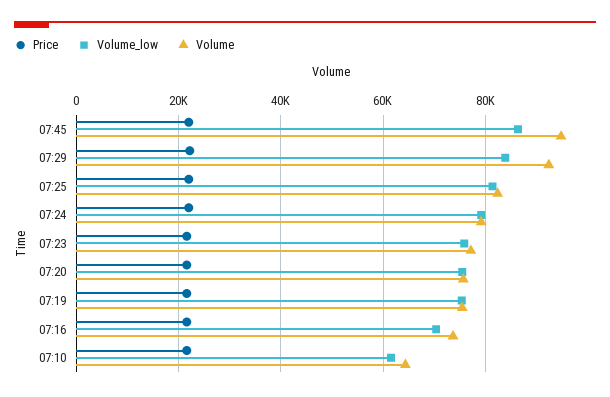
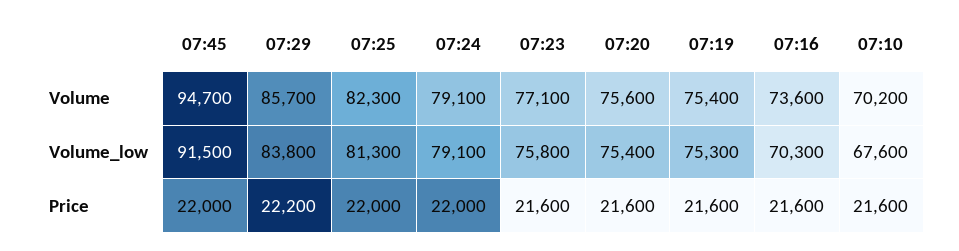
Volume_low, 07:45: 86000 -> 91500
Volume, 07:29: 92000 -> 85700
Volume_low, 07:10: 62000 -> 67600
Volume, 07:10: 64000 -> 70200

